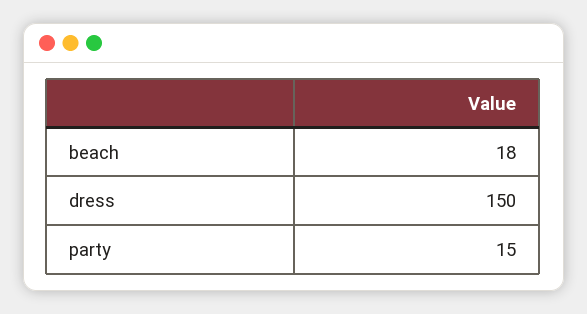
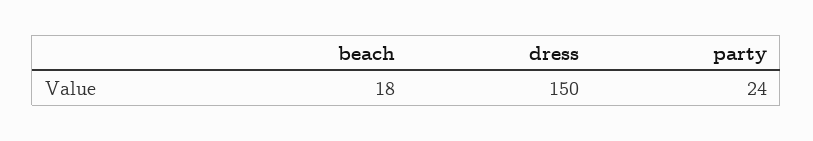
party: 15 -> 24

